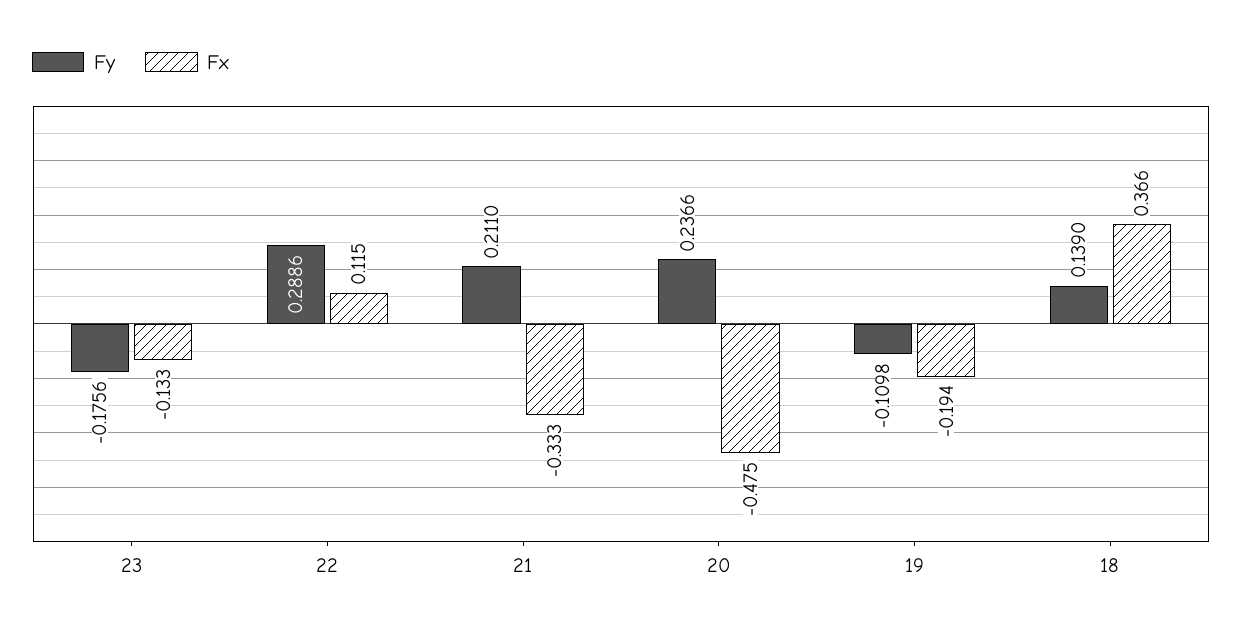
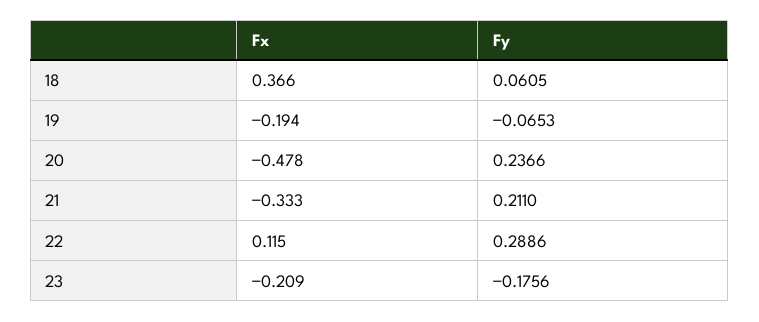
Fx, 23: -0.133 -> -0.209
Fx, 20: -0.475 -> -0.478
Fy, 19: -0.1098 -> -0.0653
Fy, 18: 0.139 -> 0.0605

